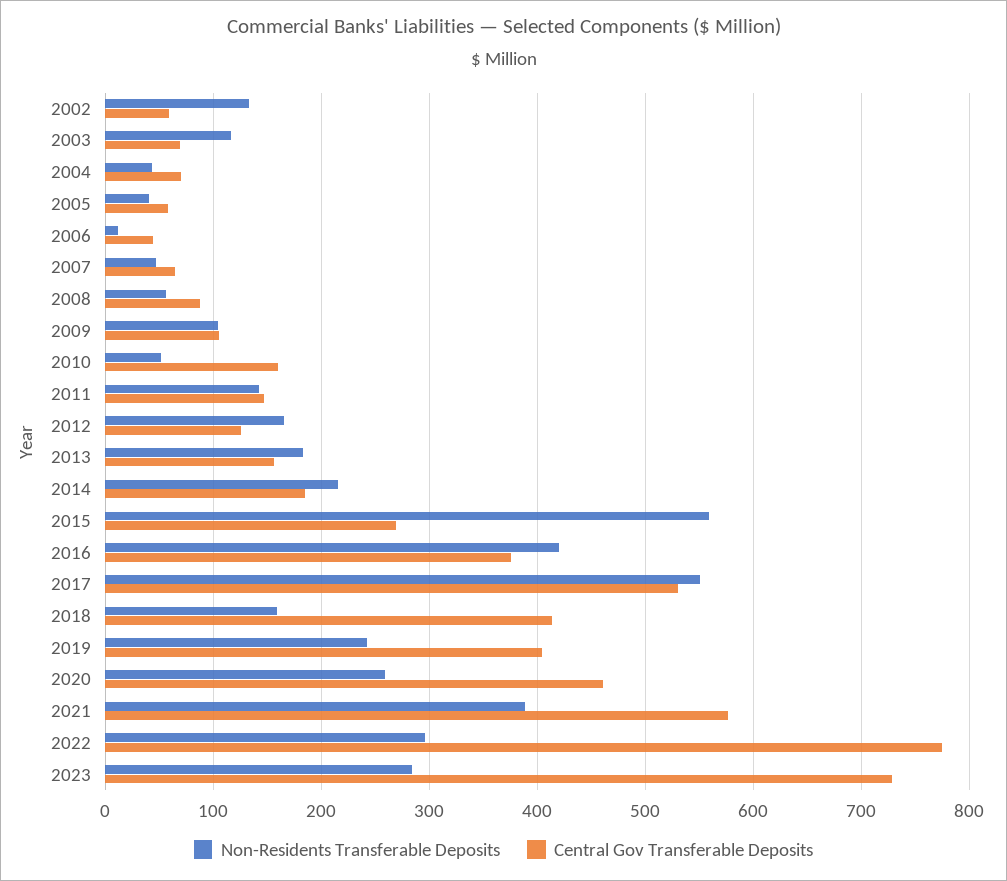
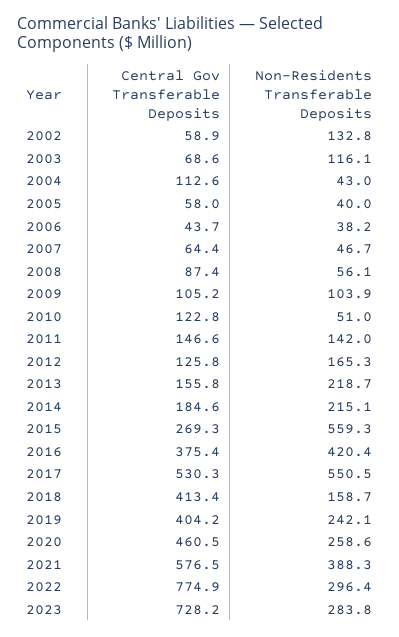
Central Gov Transferable Deposits, 2004: 70 -> 112.6
Non-Residents Transferable Deposits, 2006: 10 -> 38.2
Central Gov Transferable Deposits, 2010: 160 -> 122.8
Non-Residents Transferable Deposits, 2013: 180 -> 218.7

